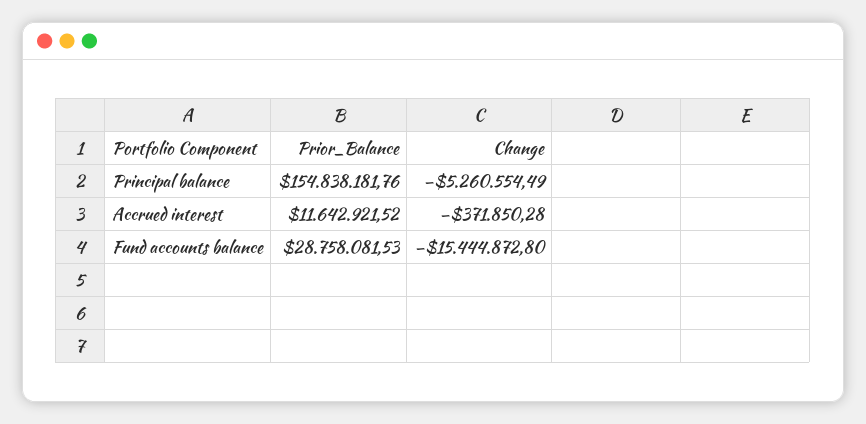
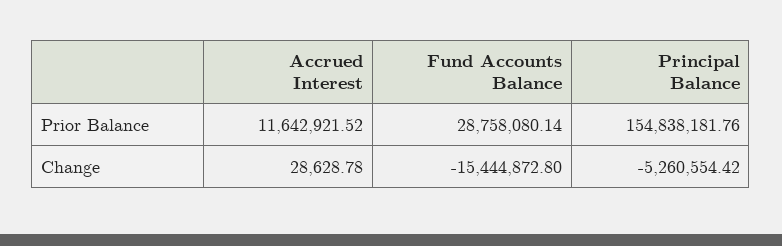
Change, Principal balance: -5260554.49 -> -5260554.42
Change, Accrued interest: -371850.28 -> 28628.78
Prior_Balance, Fund accounts balance: 28758081.53 -> 28758080.14

